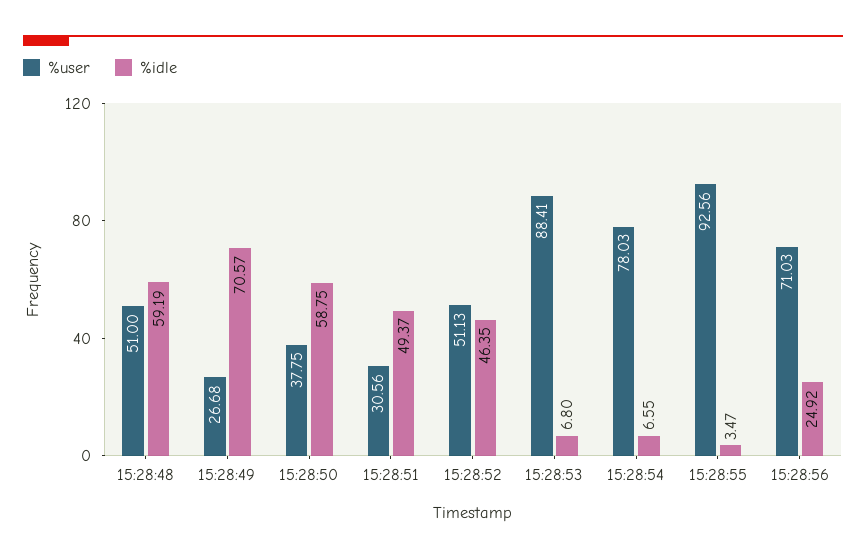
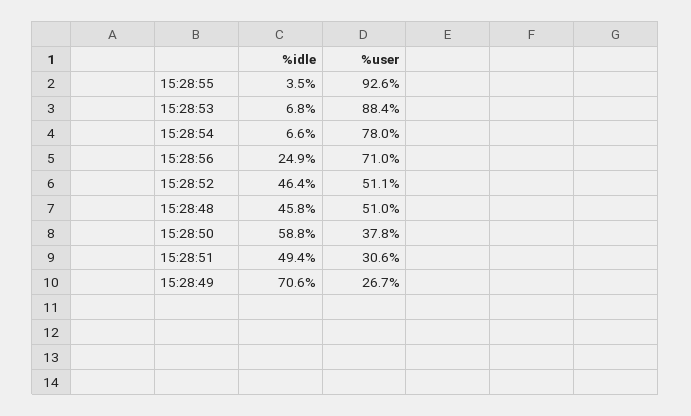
%idle, 15:28:48: 59.19 -> 45.8

